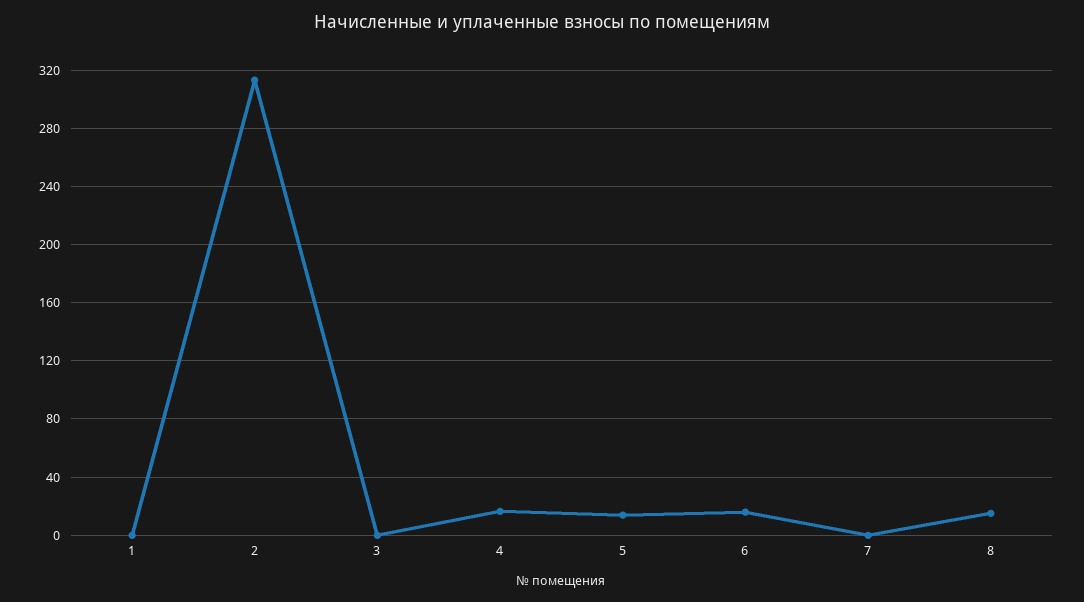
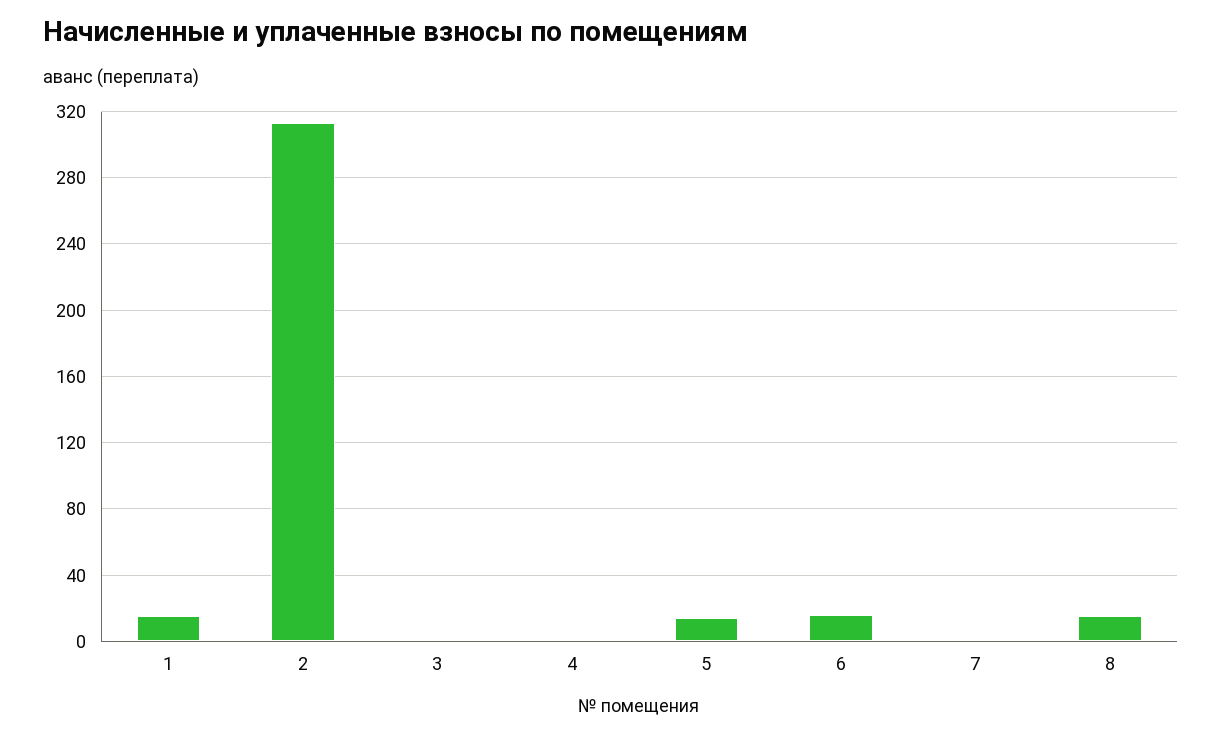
1: 0 -> 15
4: 15 -> 0

